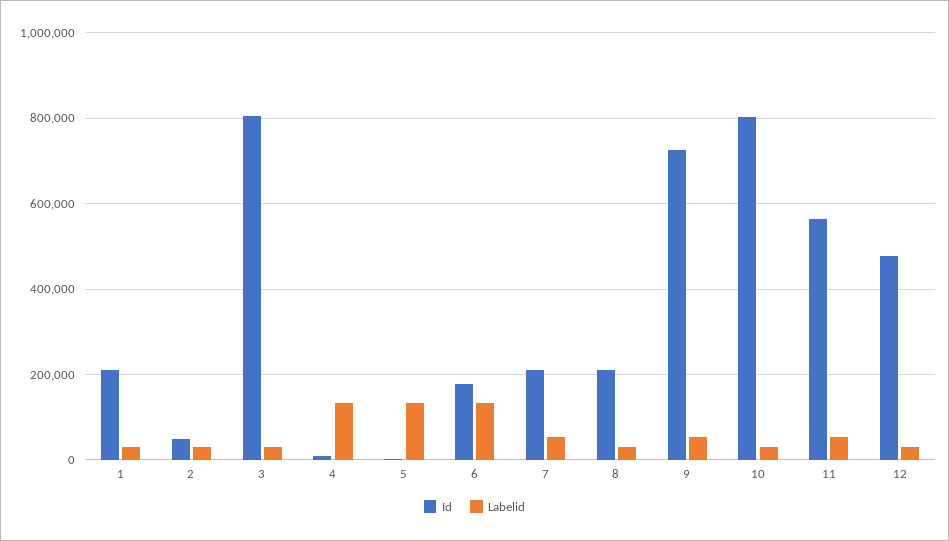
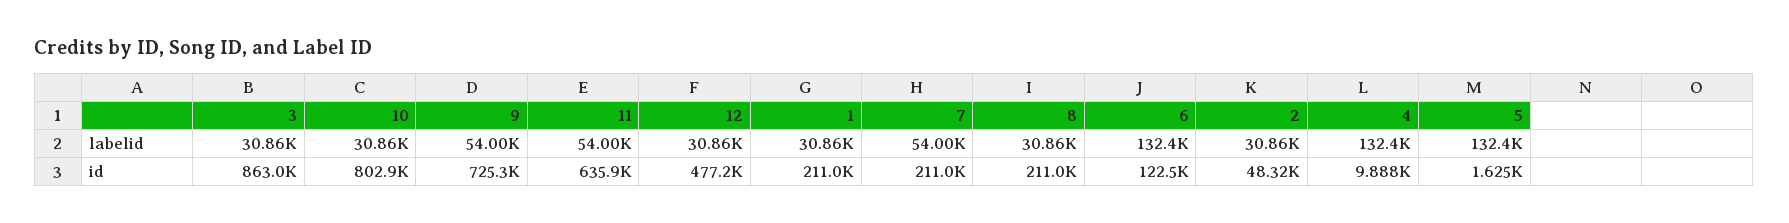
Id, 3: 800000 -> 863000
Id, 6: 180000 -> 122500
Id, 11: 560000 -> 635900

